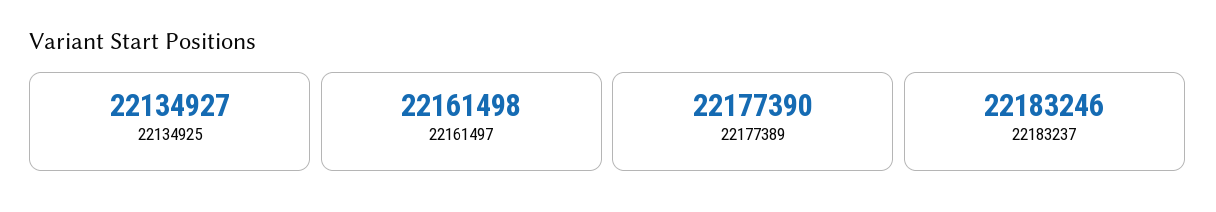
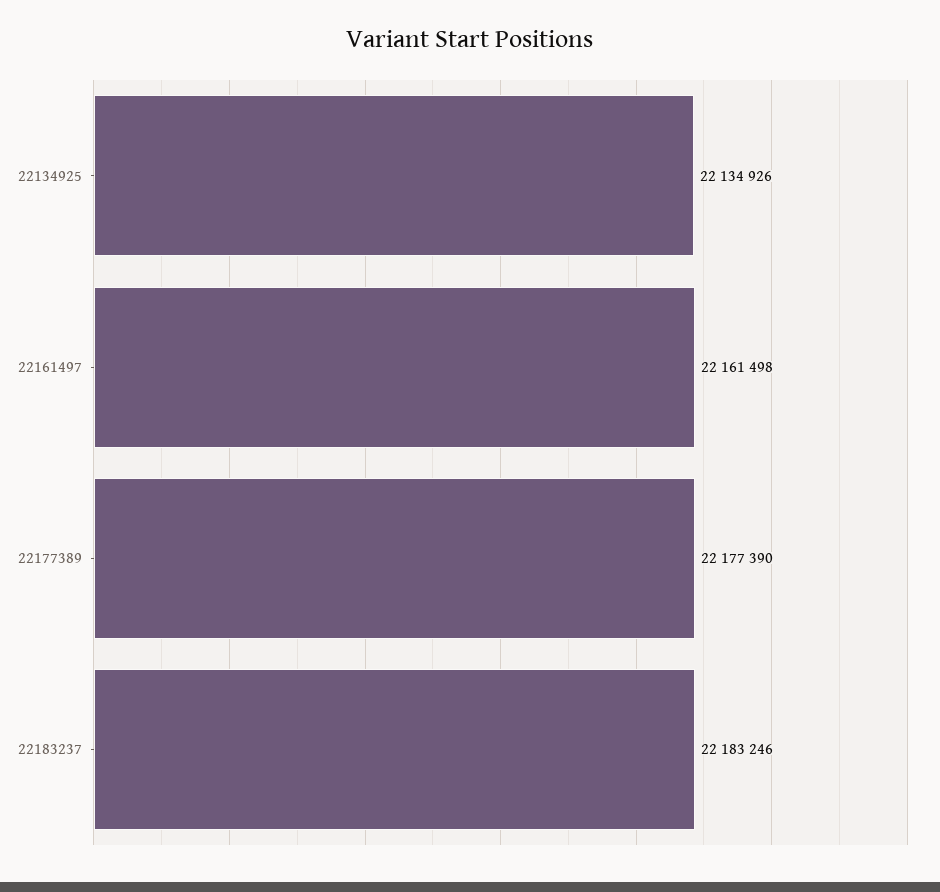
22134925: 22134927 -> 22134926

